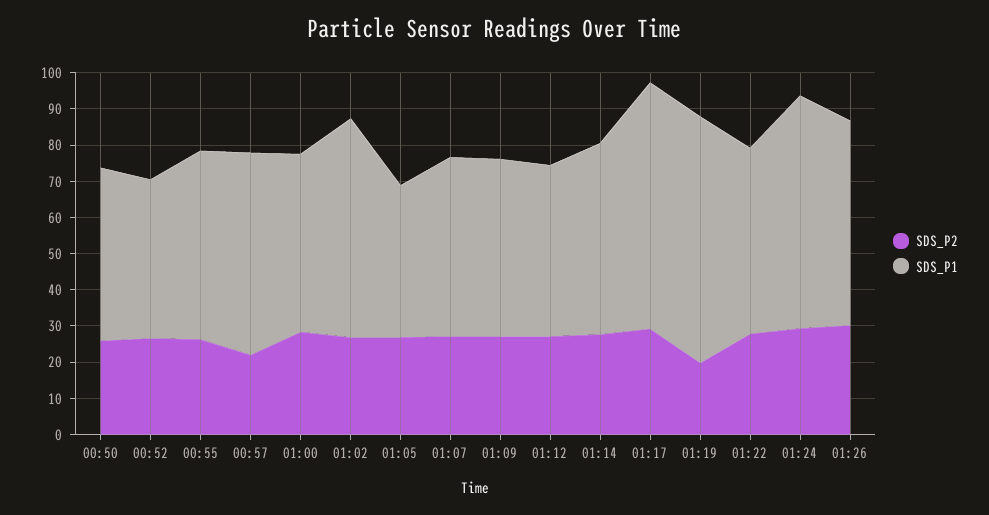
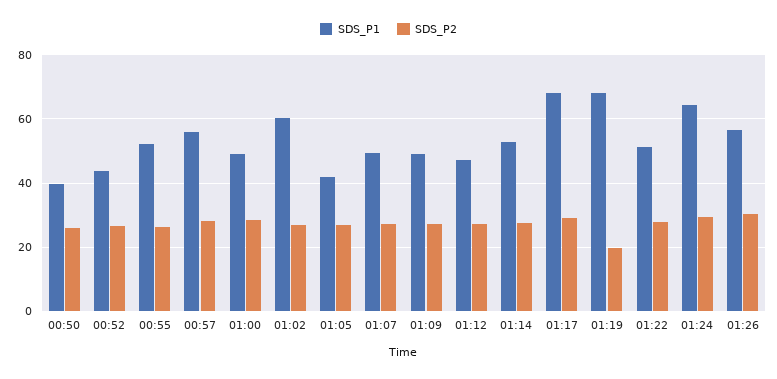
SDS_P1, 00:50: 47.5 -> 40
SDS_P2, 00:57: 22.5 -> 28

